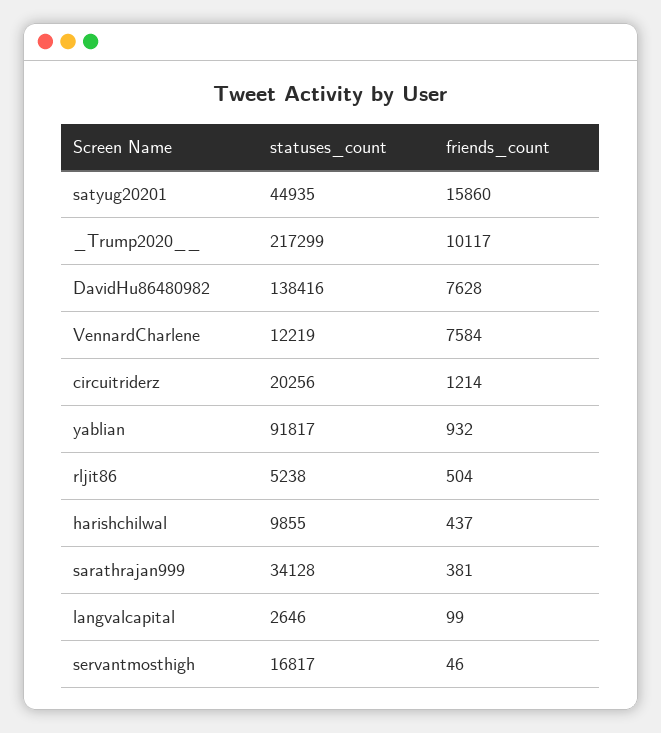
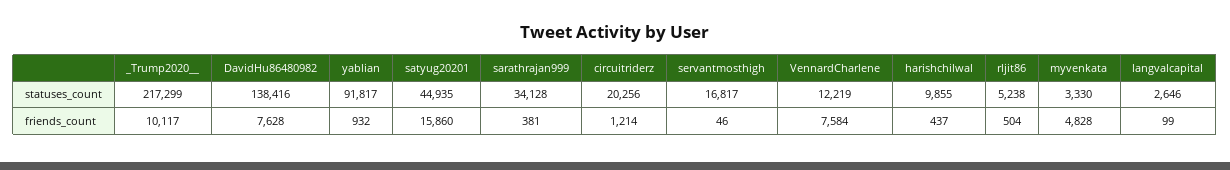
statuses_count, myvenkata: none -> 3330
friends_count, myvenkata: none -> 4828

